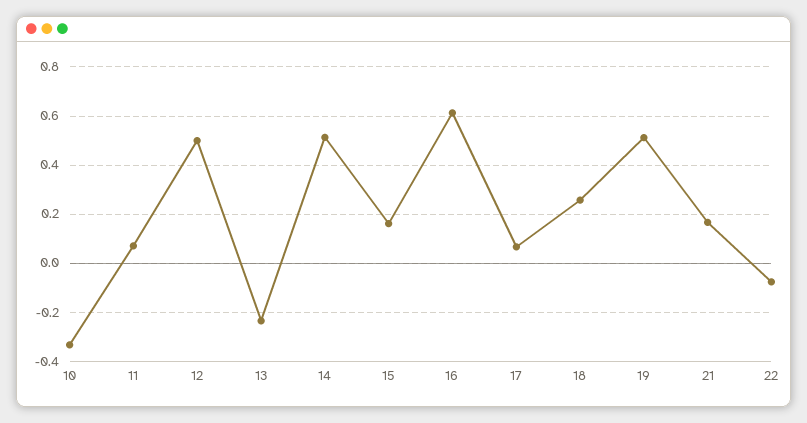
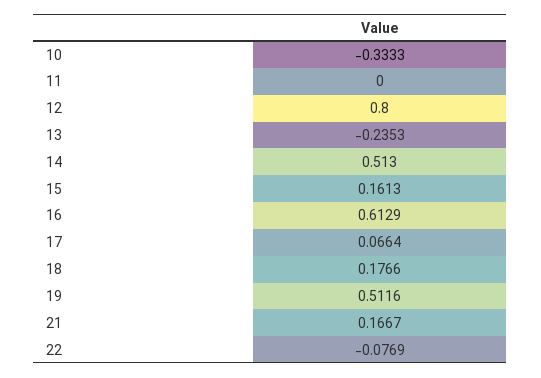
11: 0.075 -> 0
12: 0.5 -> 0.8
18: 0.25 -> 0.1766

